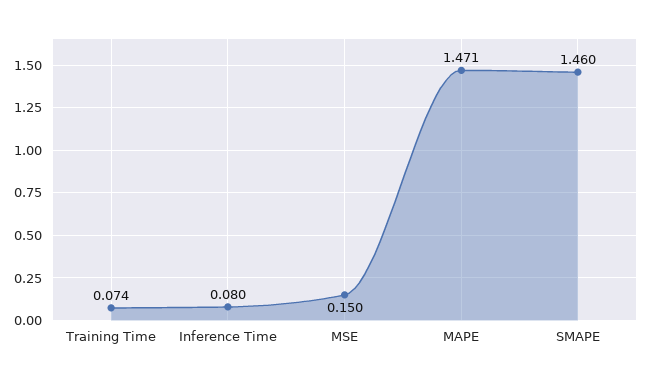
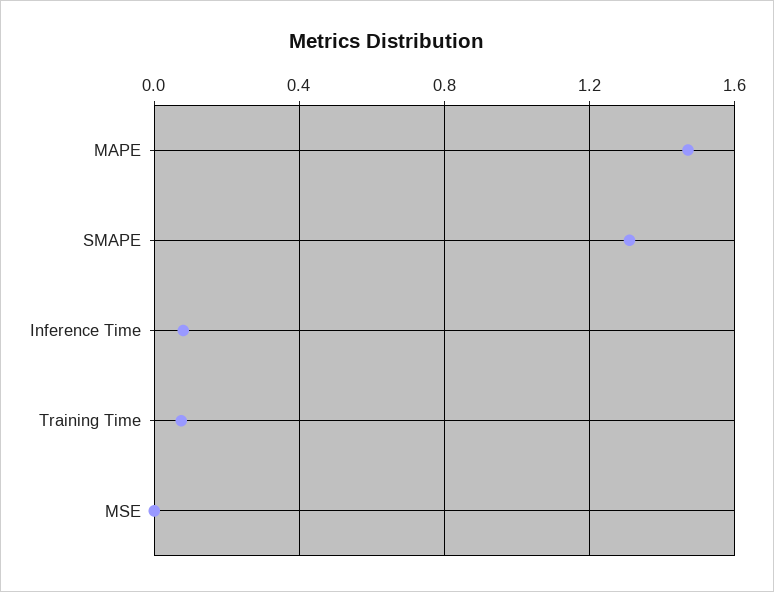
MSE: 0.15 -> 0
SMAPE: 1.46 -> 1.3

